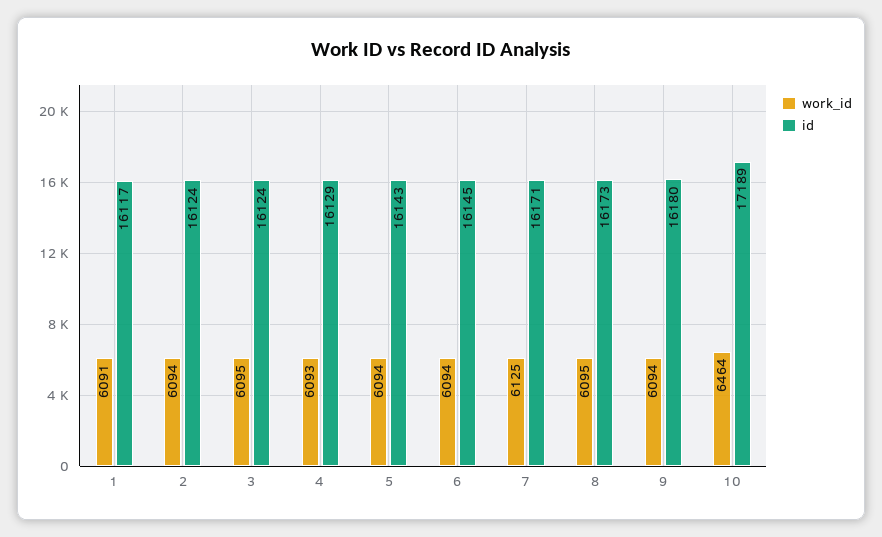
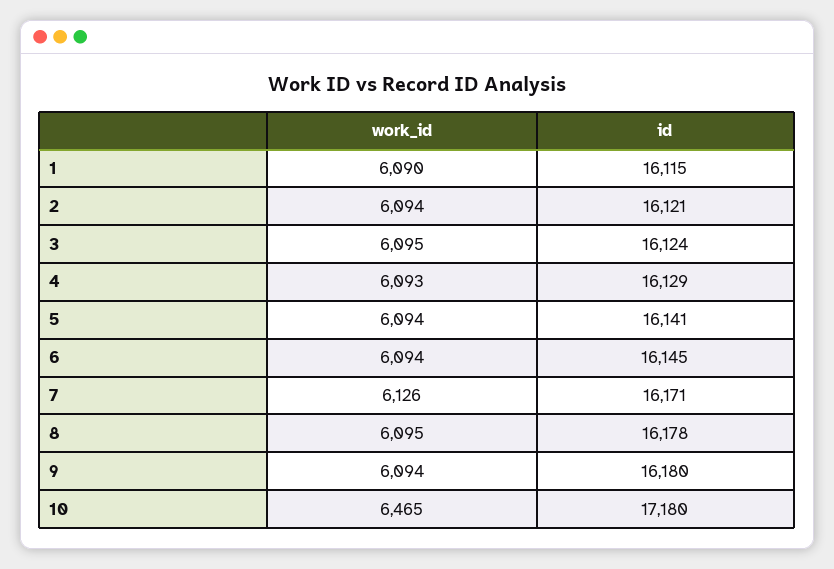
work_id, 1: 6091 -> 6090
id, 1: 16117 -> 16115
id, 2: 16124 -> 16121
id, 5: 16143 -> 16141
work_id, 7: 6125 -> 6126
id, 8: 16173 -> 16178
work_id, 10: 6464 -> 6465
id, 10: 17189 -> 17180

